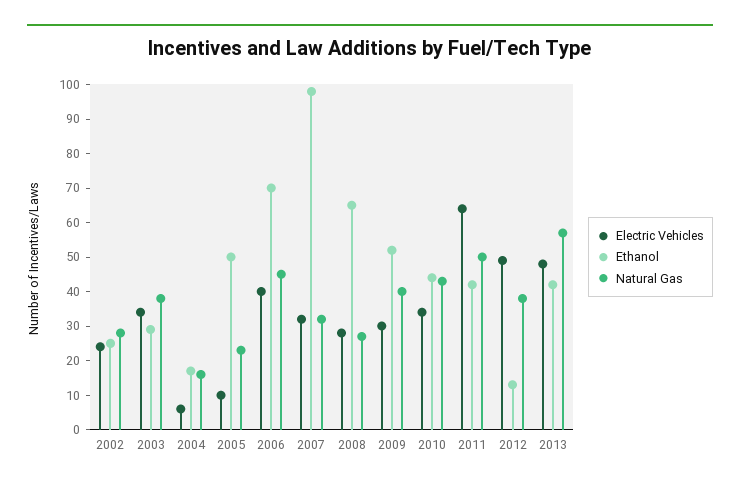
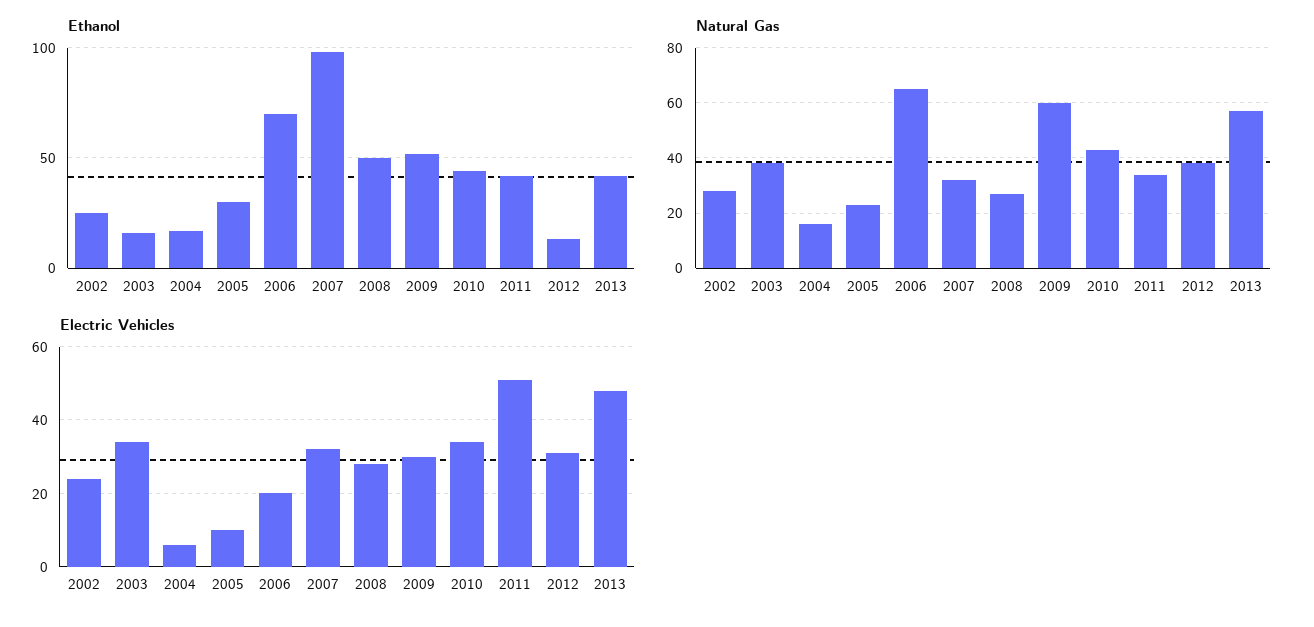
Ethanol, 2003: 30 -> 15
Ethanol, 2005: 50 -> 30
Electric Vehicles, 2006: 40 -> 20
Natural Gas, 2006: 45 -> 65
Ethanol, 2008: 65 -> 50
Natural Gas, 2009: 40 -> 60
Electric Vehicles, 2011: 65 -> 50
Natural Gas, 2011: 50 -> 35
Electric Vehicles, 2012: 50 -> 30

